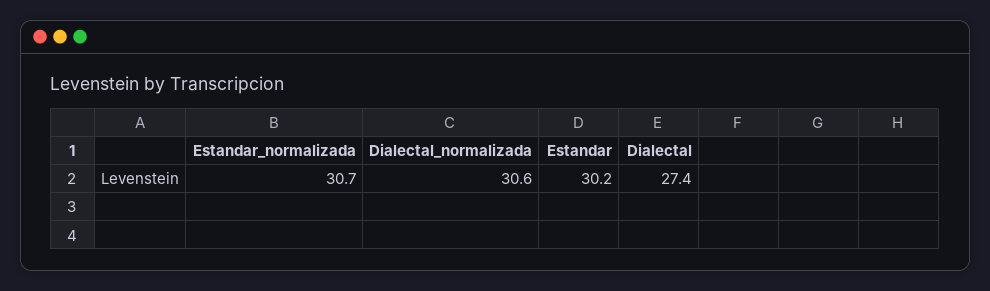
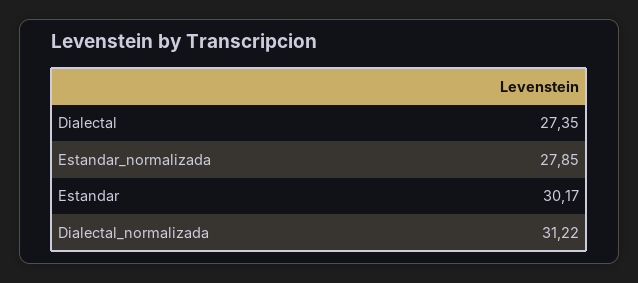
Estandar_normalizada: 30.7 -> 27.85
Dialectal_normalizada: 30.6 -> 31.22

